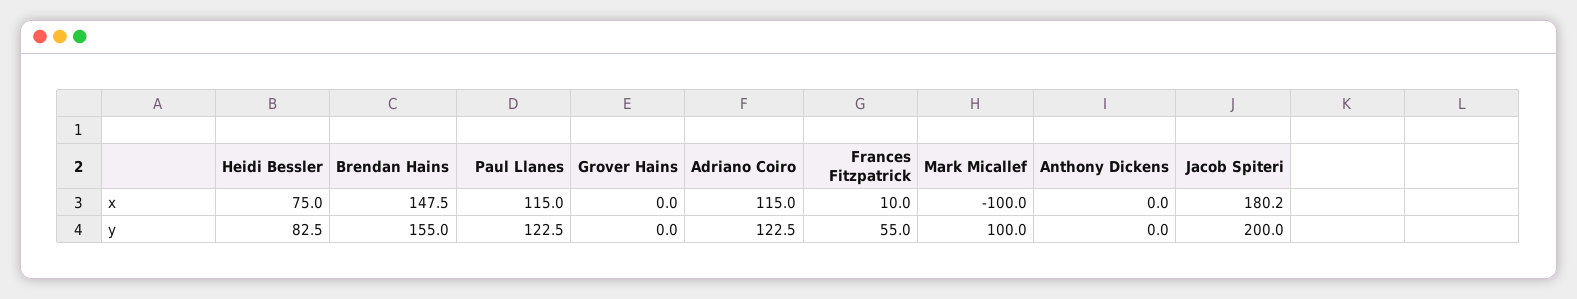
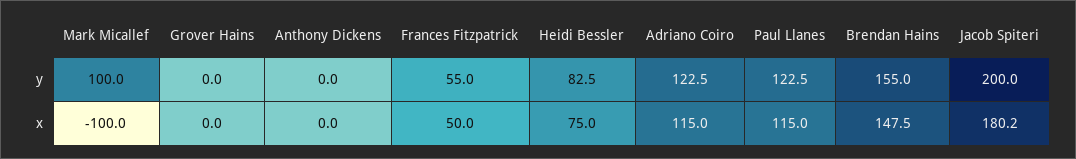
Frances Fitzpatrick, x: 10 -> 50

